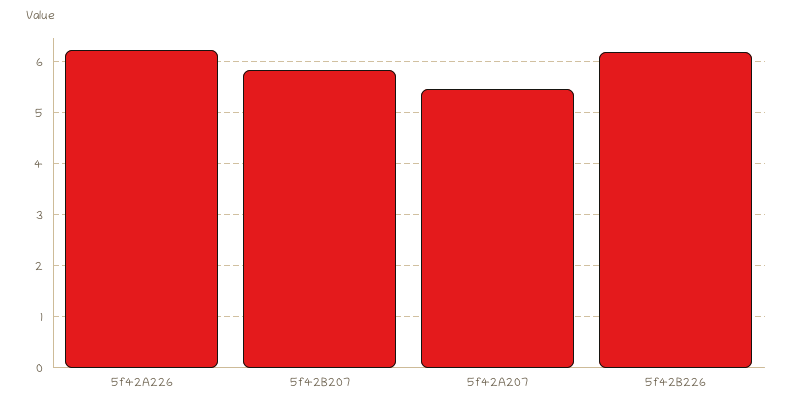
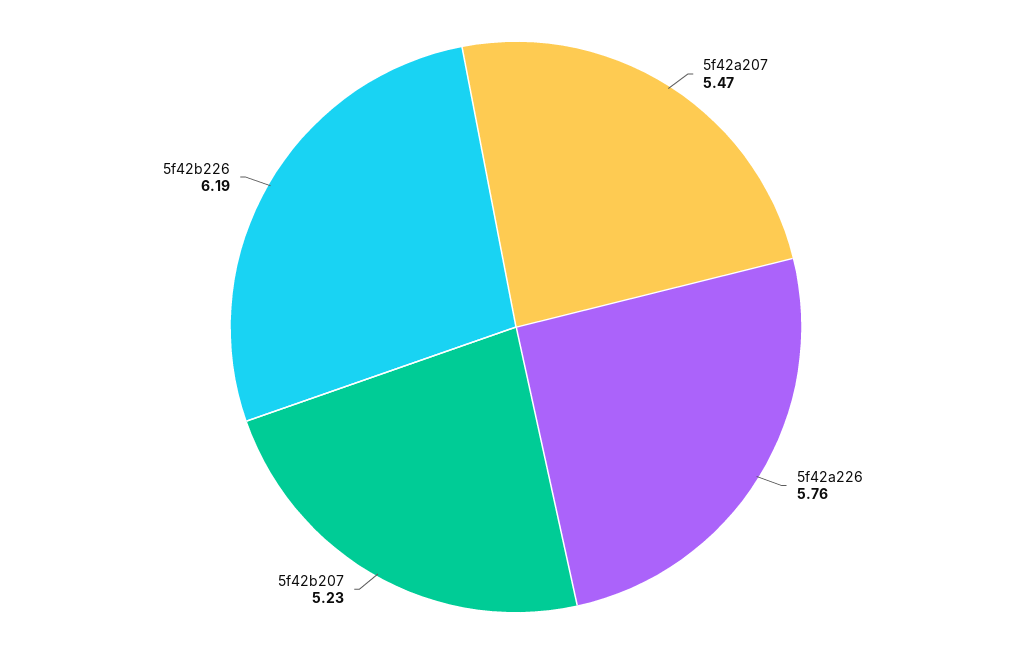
5f42A226: 6.2 -> 5.76
5f42B207: 5.8 -> 5.23

